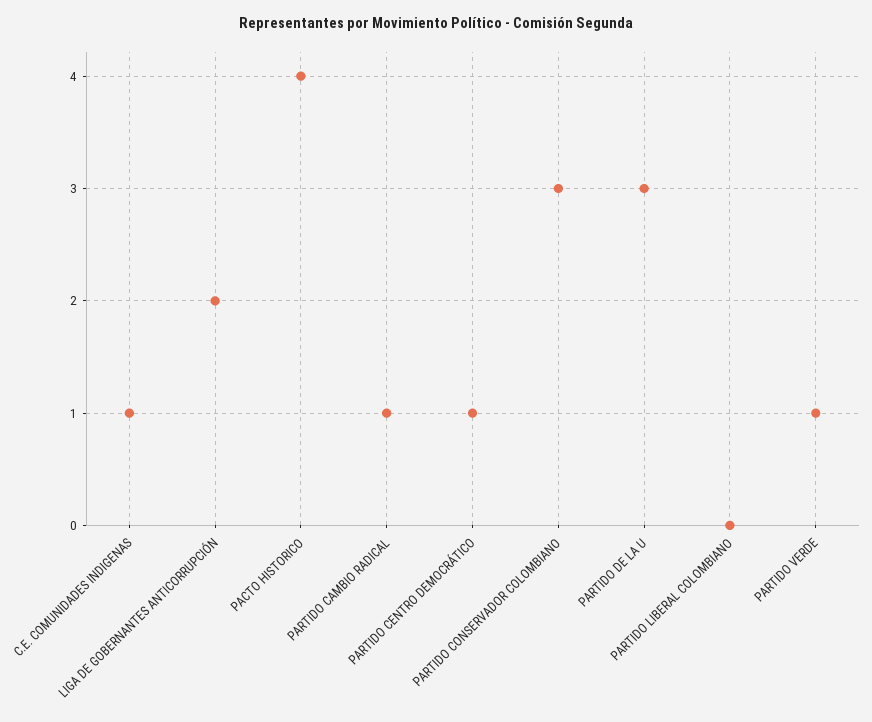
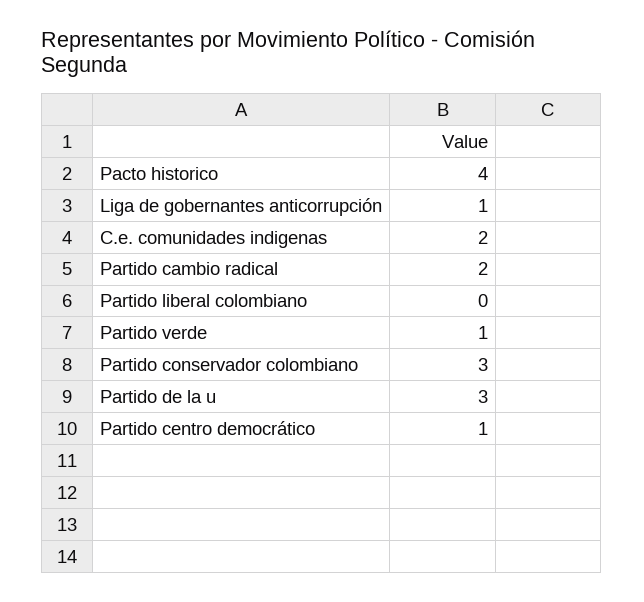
C.E. COMUNIDADES INDIGENAS: 1 -> 2
LIGA DE GOBERNANTES ANTICORRUPCIÓN: 2 -> 1
PARTIDO CAMBIO RADICAL: 1 -> 2

